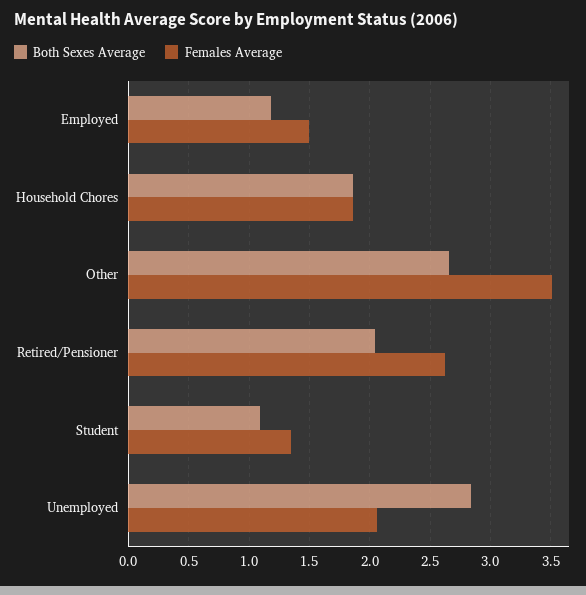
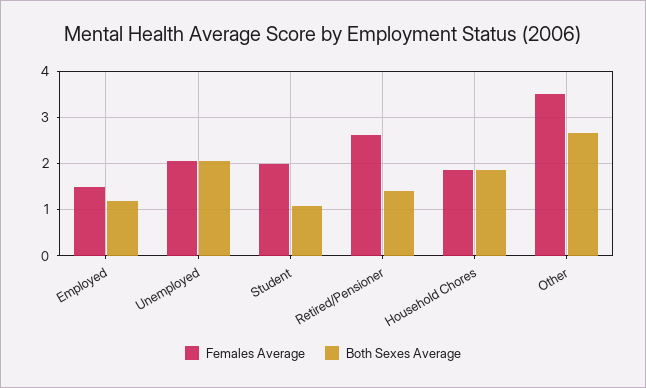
Both Sexes Average, Retired/Pensioner: 2.05 -> 1.4
Females Average, Student: 1.35 -> 2
Both Sexes Average, Unemployed: 2.85 -> 2

